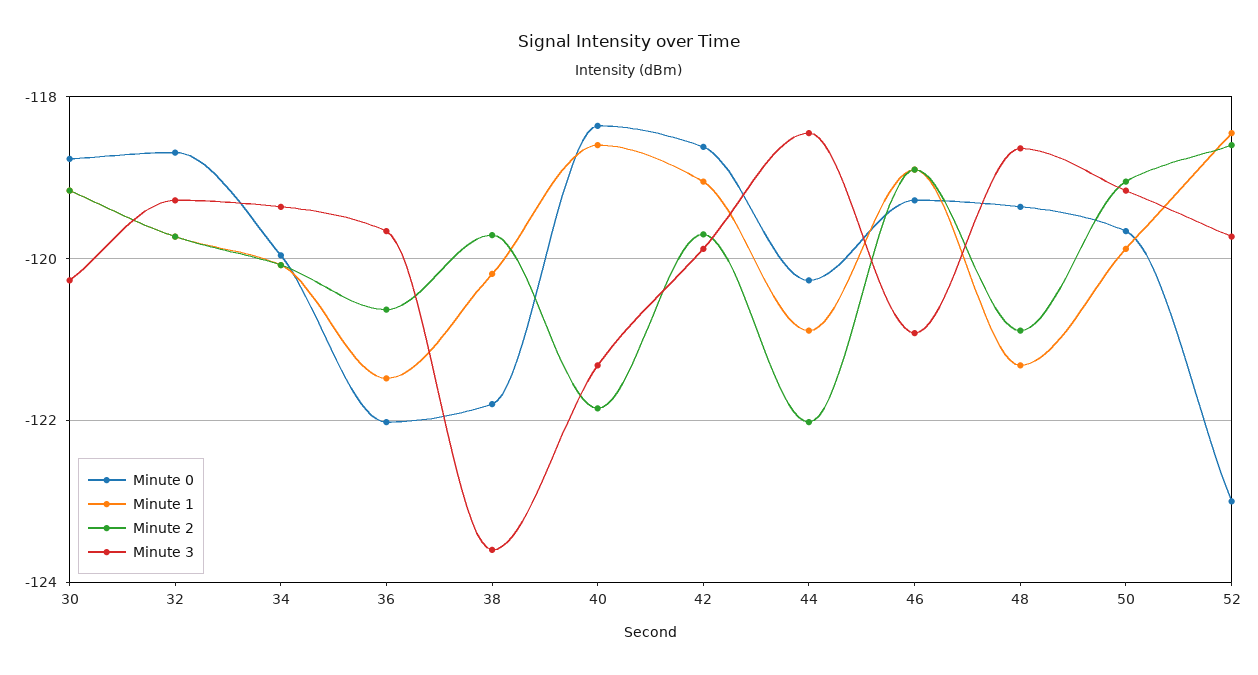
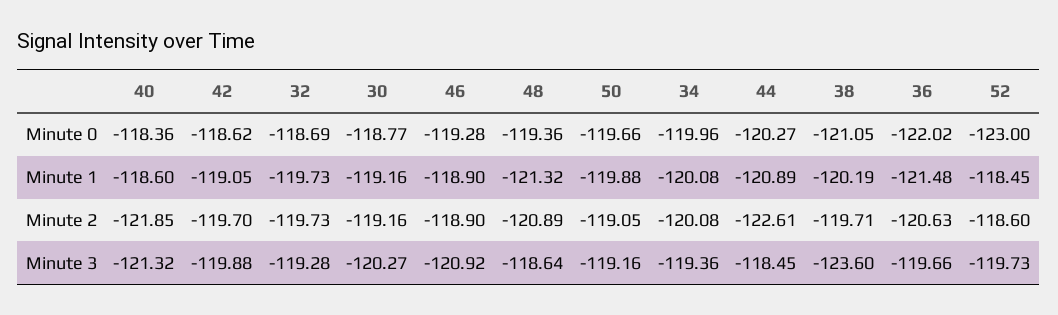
Minute 0, 38: -121.8 -> -121.05
Minute 2, 44: -122 -> -122.61

